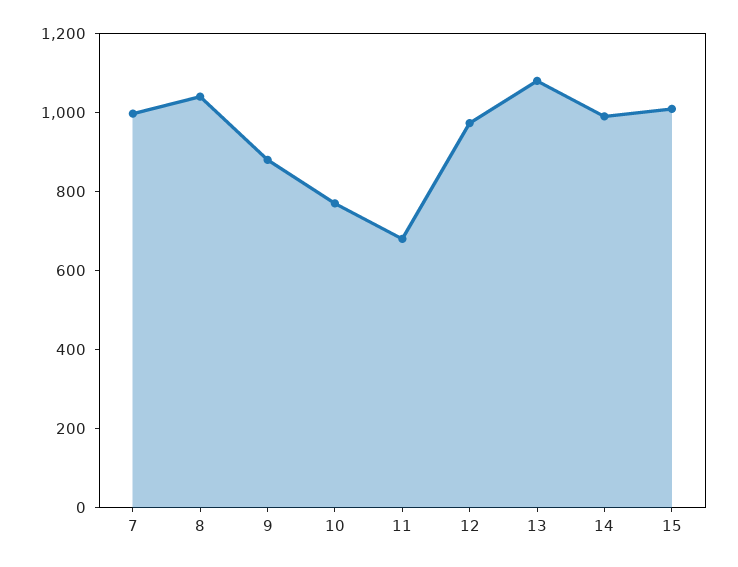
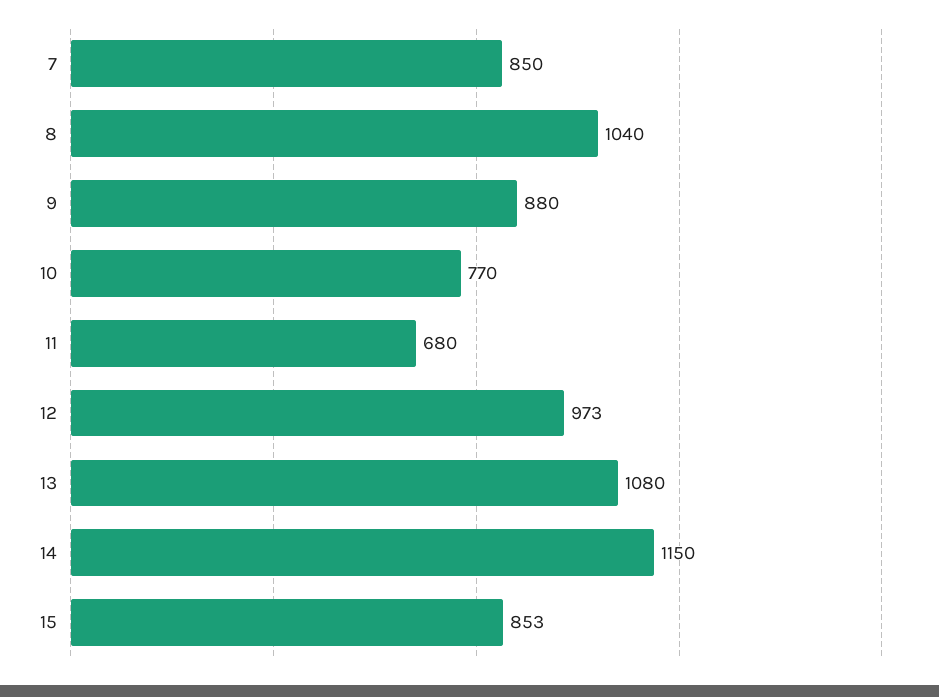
7: 1000 -> 850
14: 1000 -> 1150
15: 1000 -> 853

